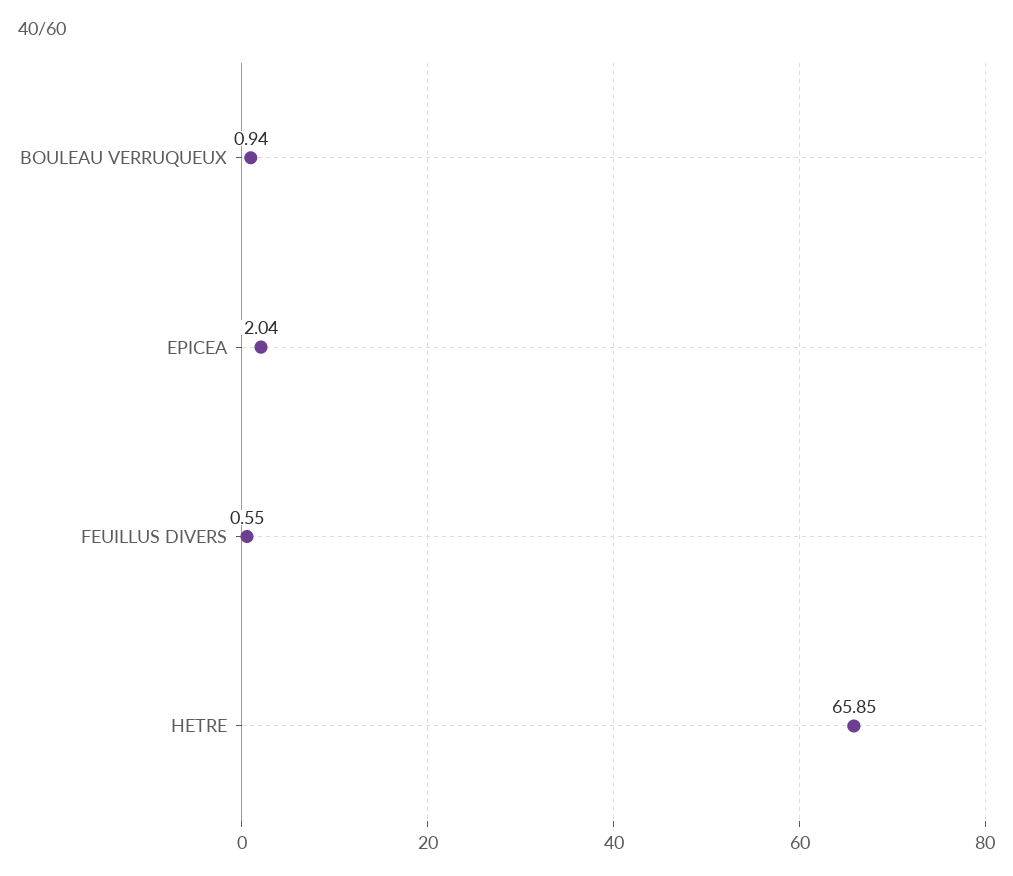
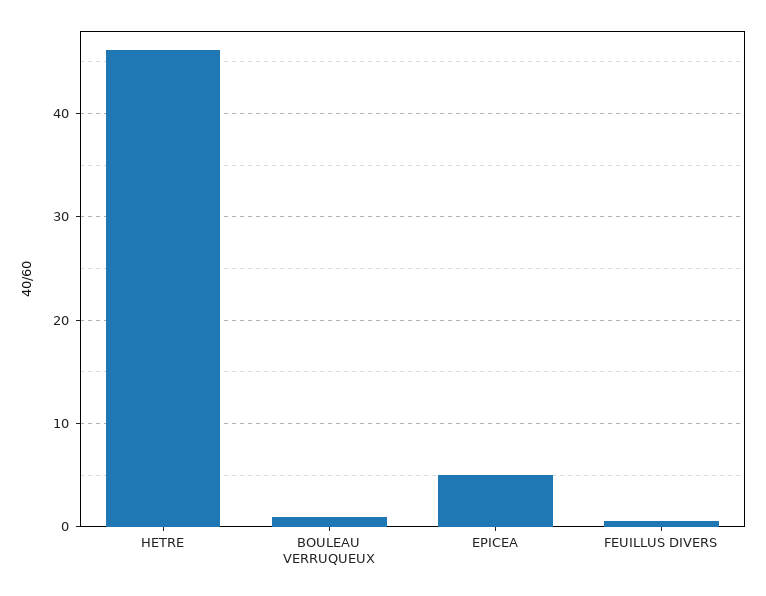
EPICEA: 2.04 -> 5
HETRE: 65.85 -> 46

